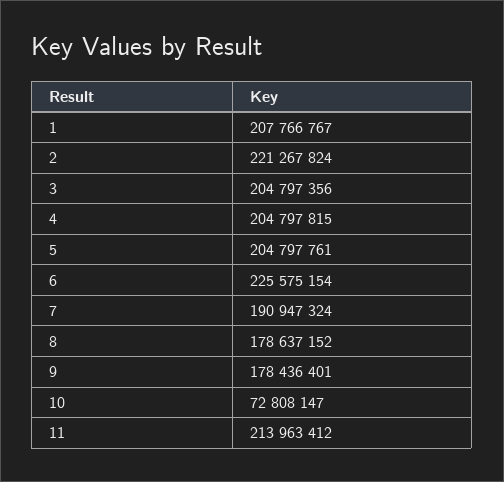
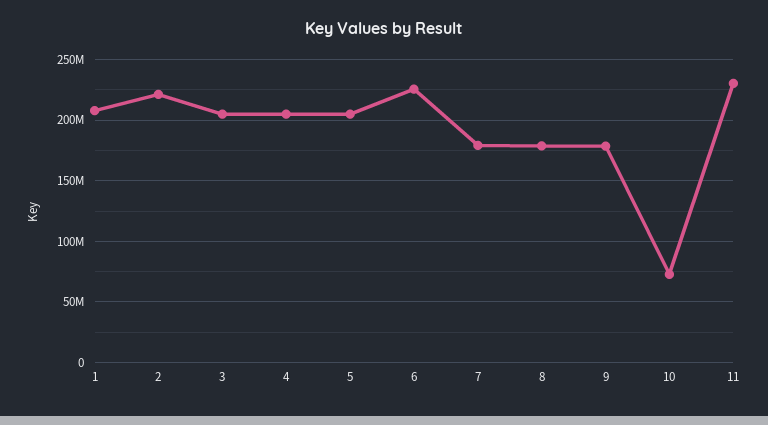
7: 190947324 -> 180000000
11: 213963412 -> 230000000

